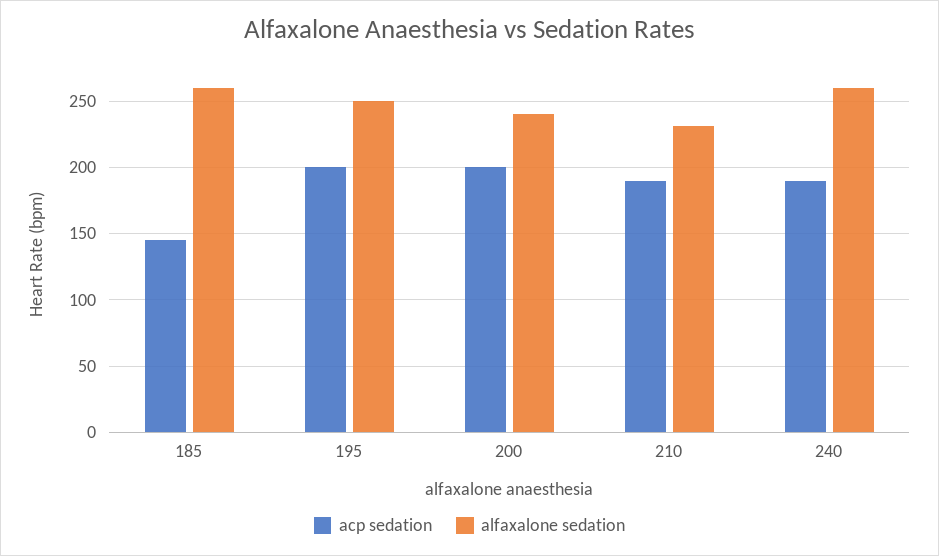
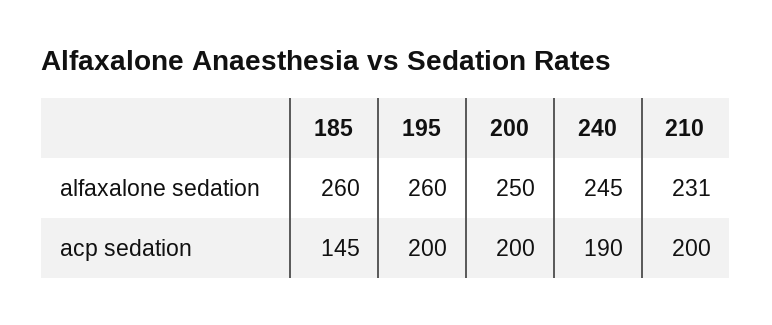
alfaxalone sedation, 195: 250 -> 260
alfaxalone sedation, 200: 240 -> 250
acp sedation, 210: 190 -> 200
alfaxalone sedation, 240: 260 -> 245

